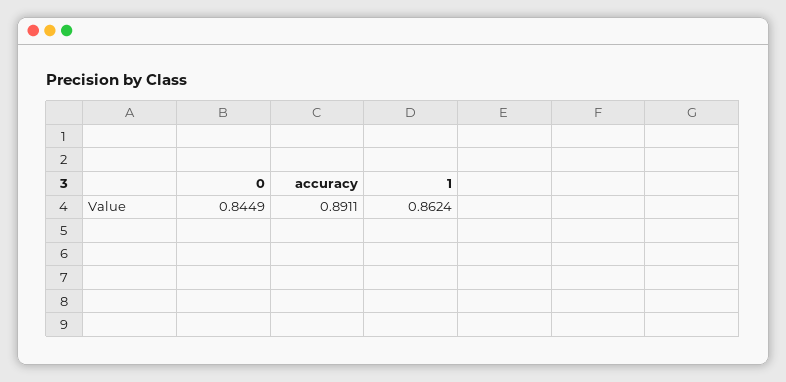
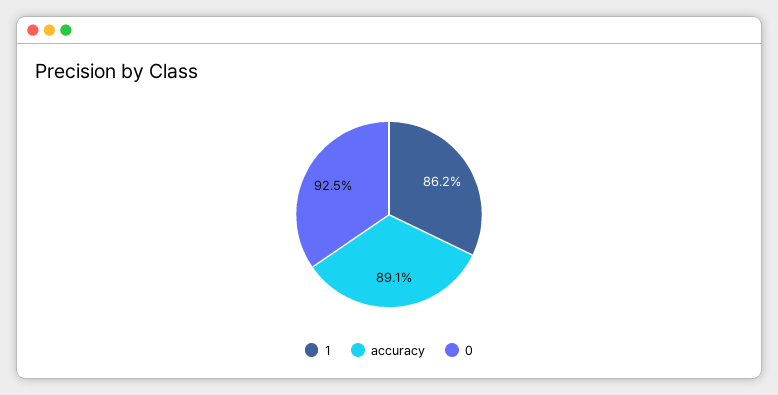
0: 0.8449 -> 0.925

